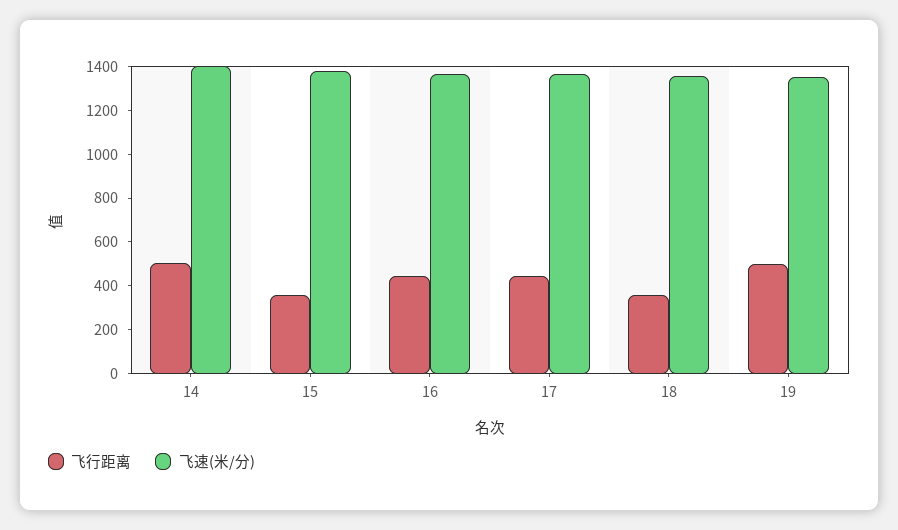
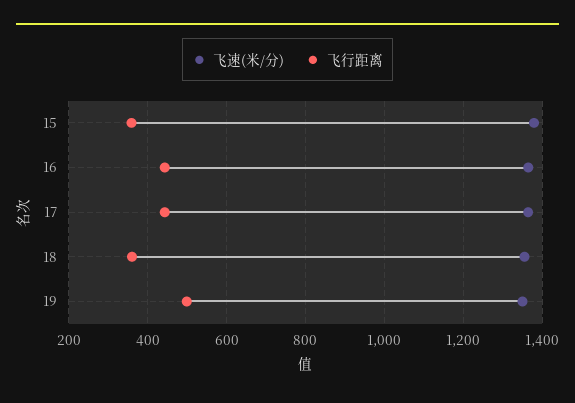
飞行距离, 14: 500 -> none
飞速(米/分), 14: 1400 -> none

